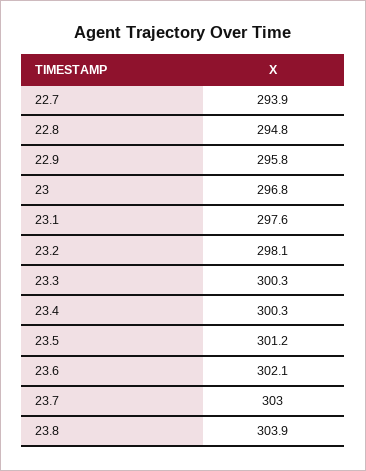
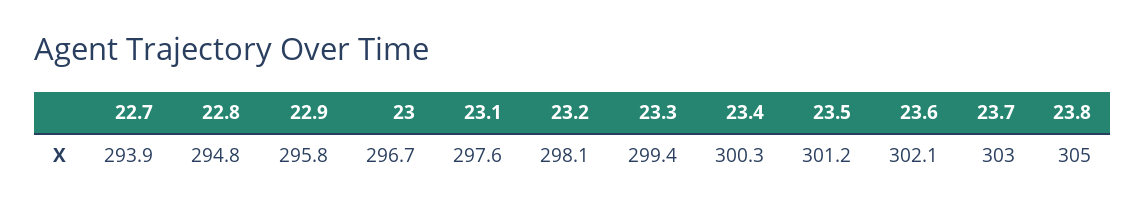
23: 296.8 -> 296.7
23.3: 300.3 -> 299.4
23.8: 303.9 -> 305

